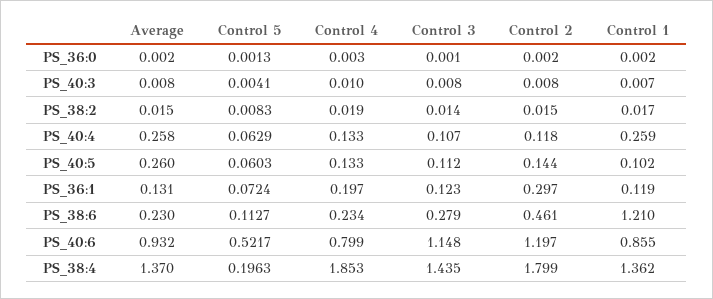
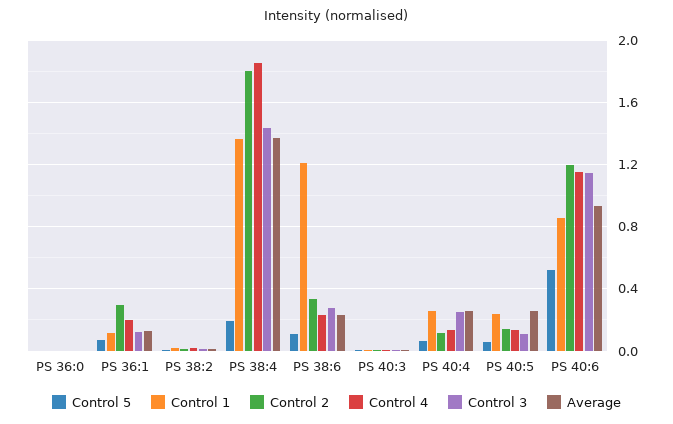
Control 3, PS_40:4: 0.107 -> 0.25
Control 1, PS_40:5: 0.102 -> 0.25
Control 2, PS_38:6: 0.461 -> 0.35
Control 4, PS_40:6: 0.799 -> 1.15

